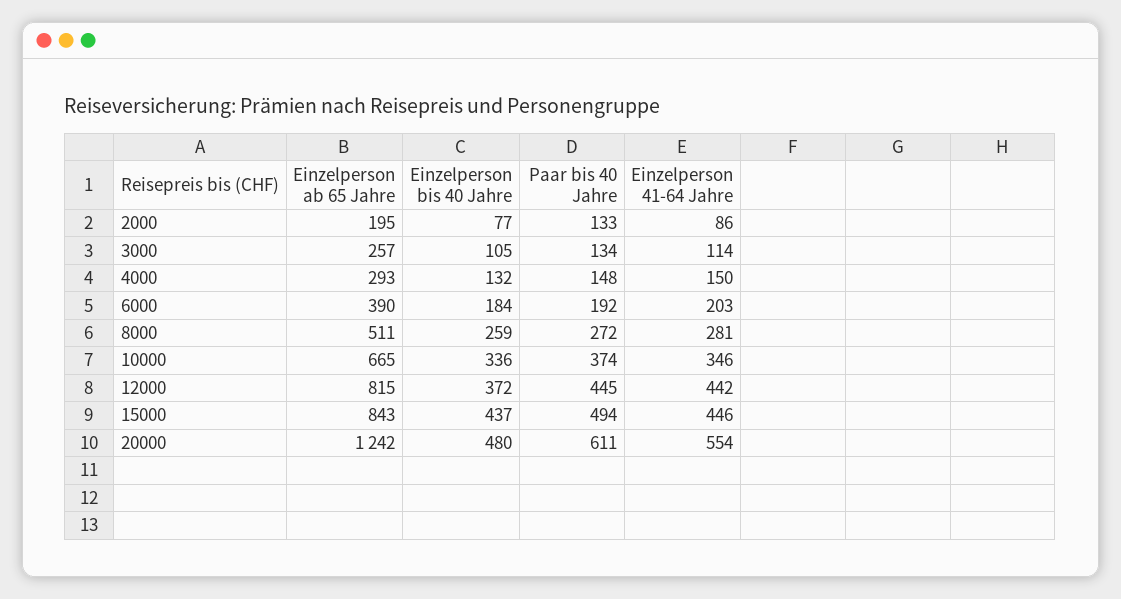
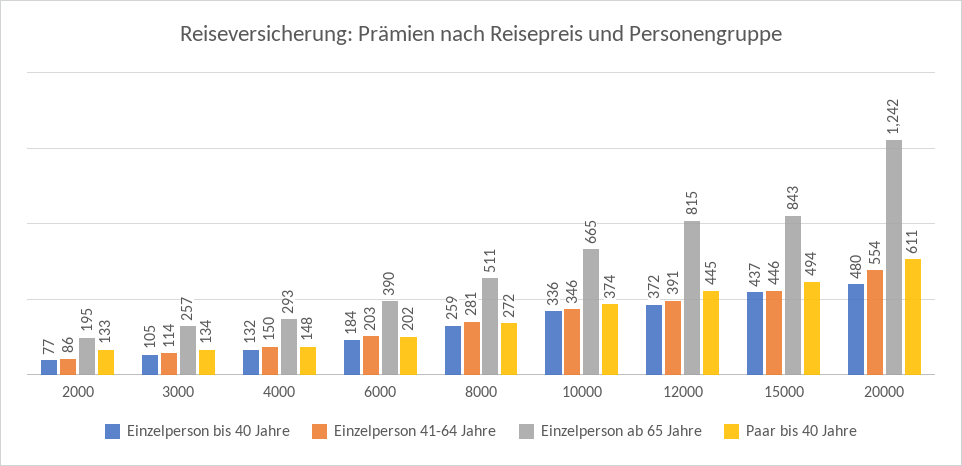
Paar bis 40 Jahre, 6000: 192 -> 202
Einzelperson 41-64 Jahre, 12000: 442 -> 391

